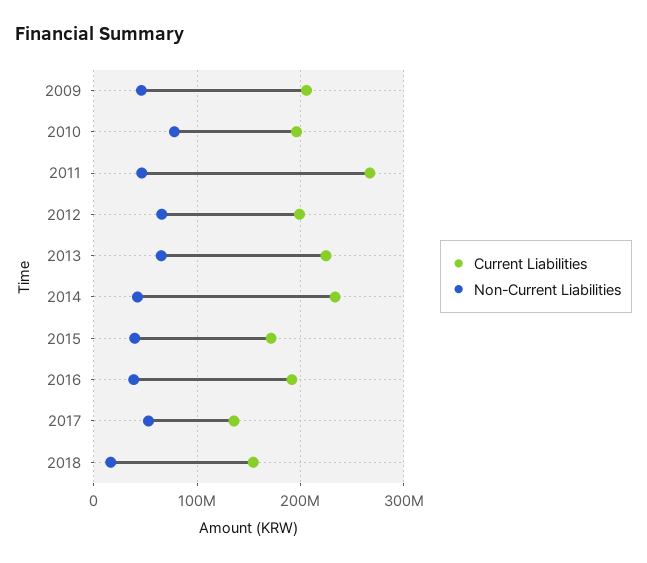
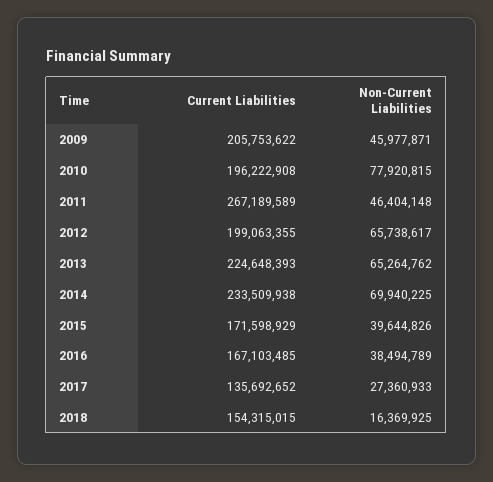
Non-Current Liabilities, 2014: 40000000 -> 69940225
Current Liabilities, 2016: 190000000 -> 167103485
Non-Current Liabilities, 2017: 50000000 -> 27360933

